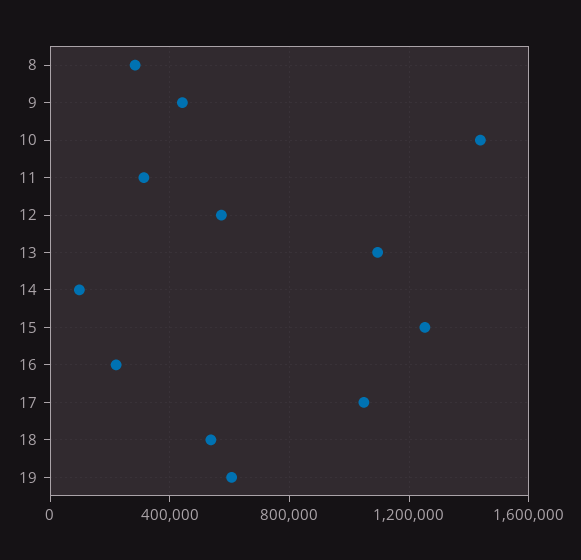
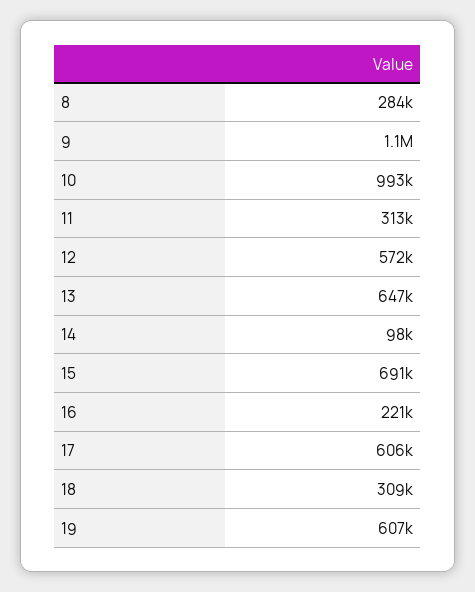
9: 450000 -> 1100000
10: 1450000 -> 993000
13: 1100000 -> 647000
15: 1250000 -> 691000
17: 1050000 -> 606000
18: 550000 -> 309000

